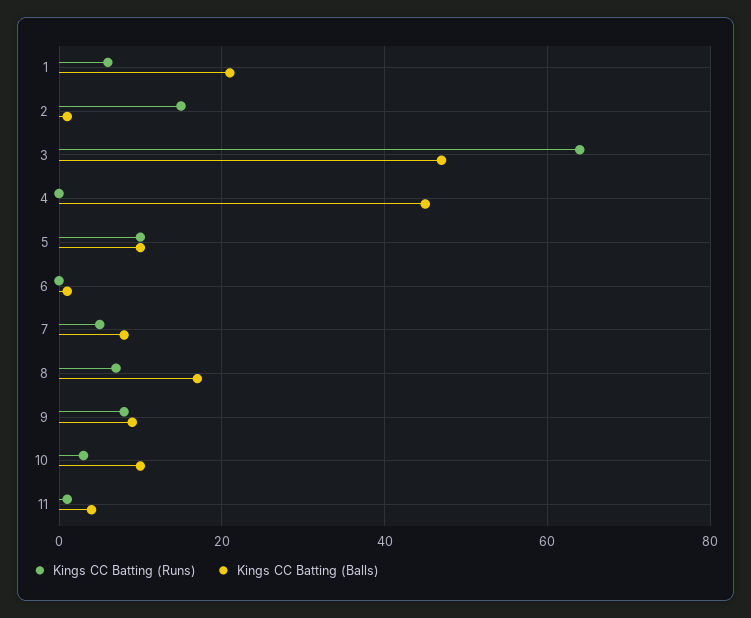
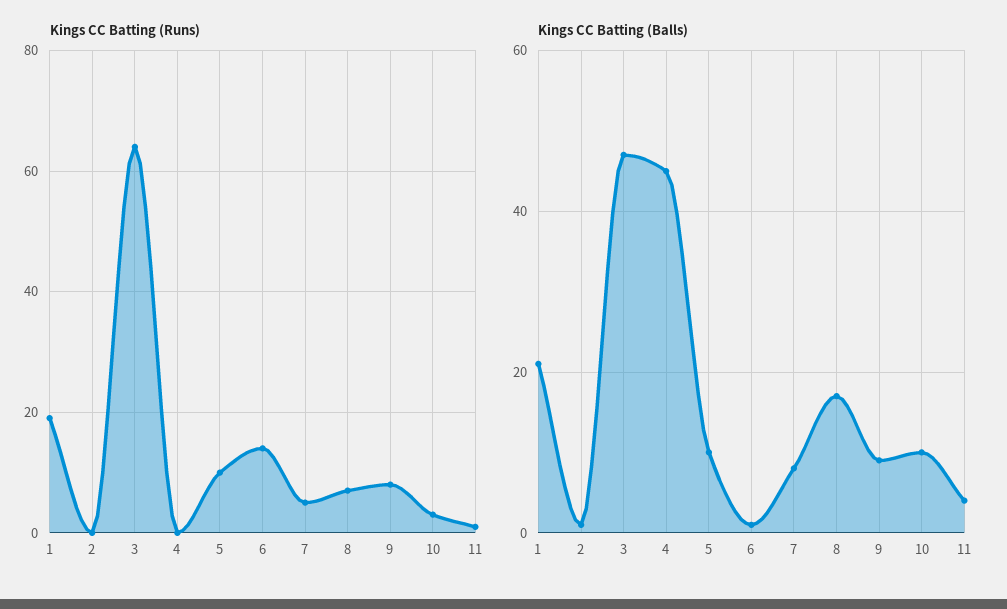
Kings CC Batting (Runs), 1: 5 -> 20
Kings CC Batting (Runs), 2: 15 -> 0
Kings CC Batting (Runs), 6: 0 -> 15

